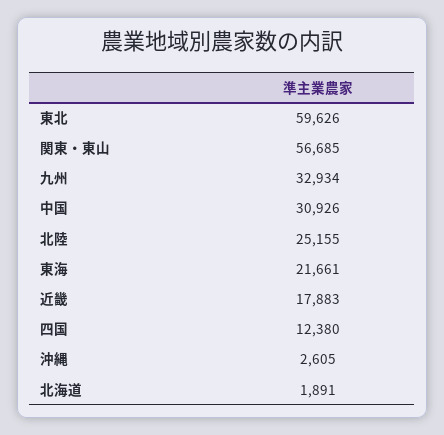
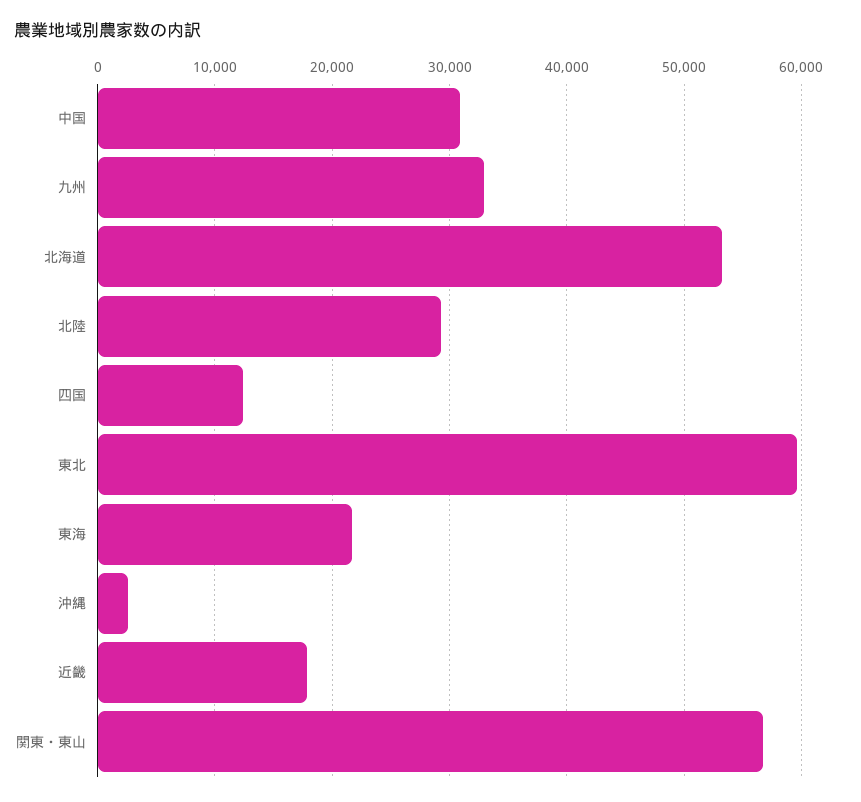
北陸: 25155 -> 29000
北海道: 1891 -> 53000

